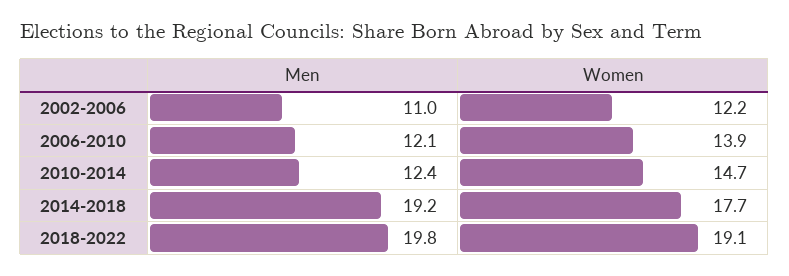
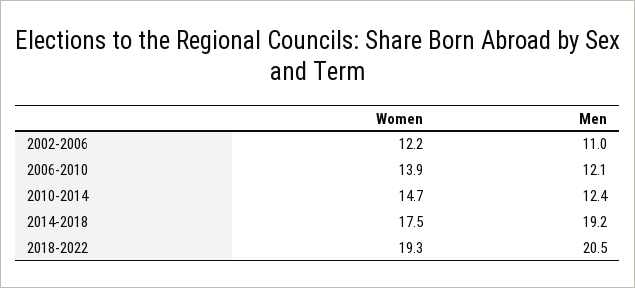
Women, 2014-2018: 17.7 -> 17.5
Men, 2018-2022: 19.8 -> 20.5
Women, 2018-2022: 19.1 -> 19.3

